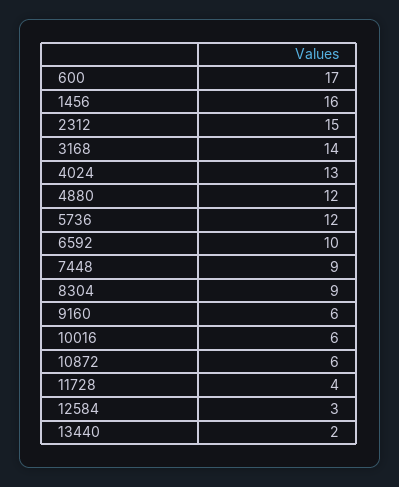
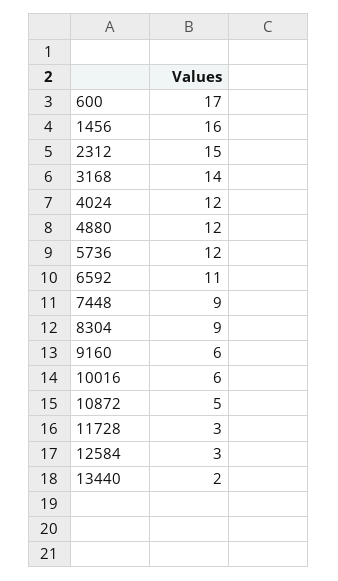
4024: 13 -> 12
6592: 10 -> 11
10872: 6 -> 5
11728: 4 -> 3

